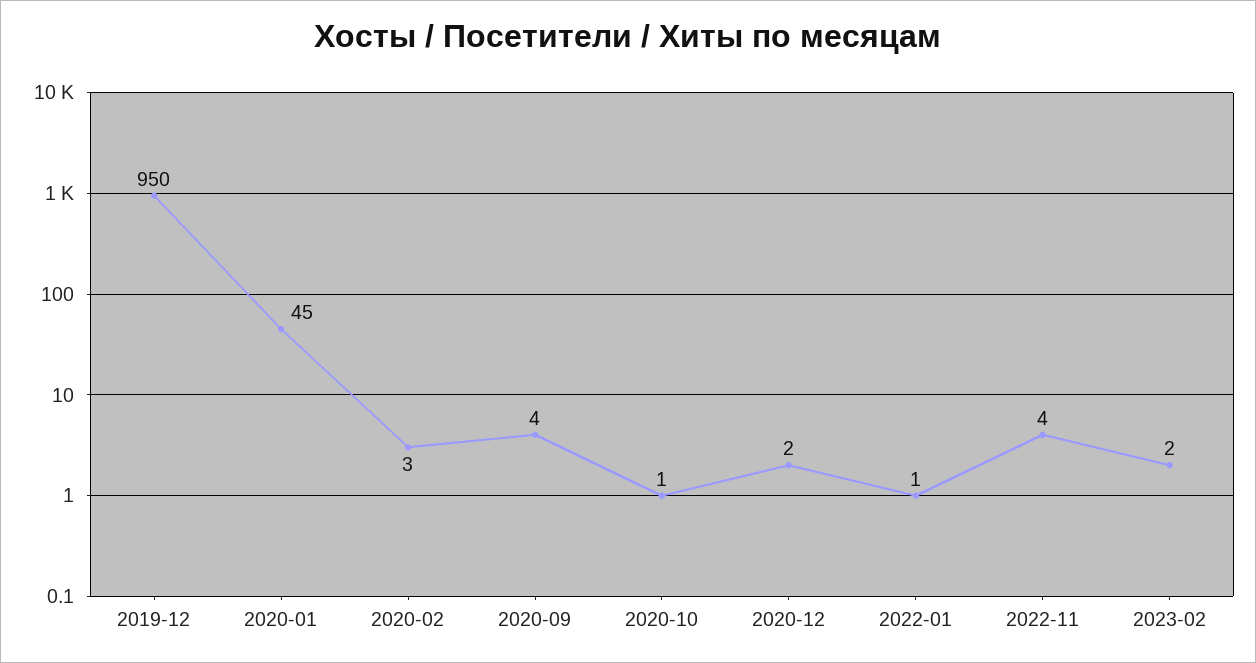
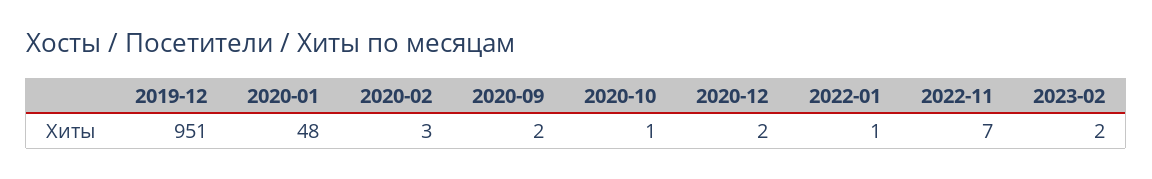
2019-12: 950 -> 951
2020-01: 45 -> 48
2020-09: 4 -> 2
2022-11: 4 -> 7

